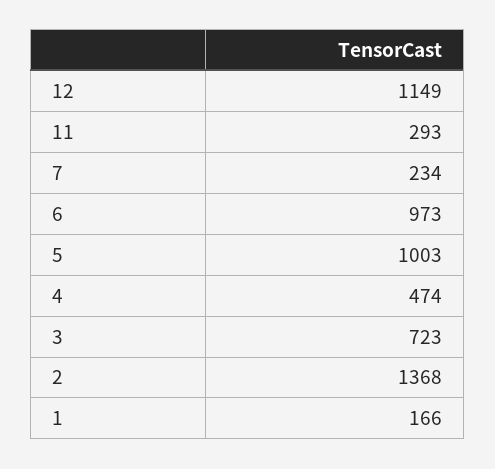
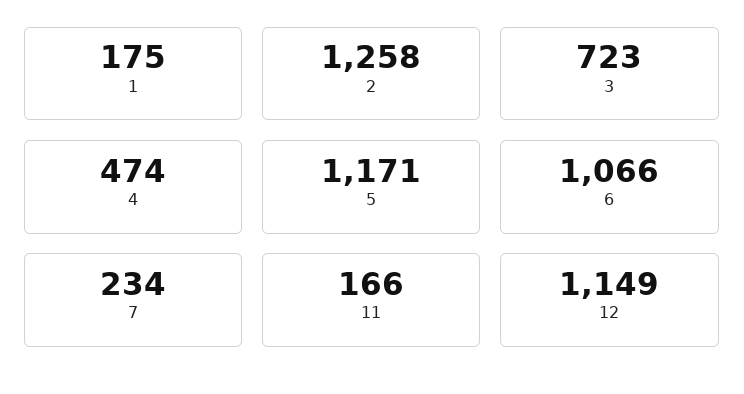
11: 293 -> 166
6: 973 -> 1066
5: 1003 -> 1171
2: 1368 -> 1258
1: 166 -> 175

